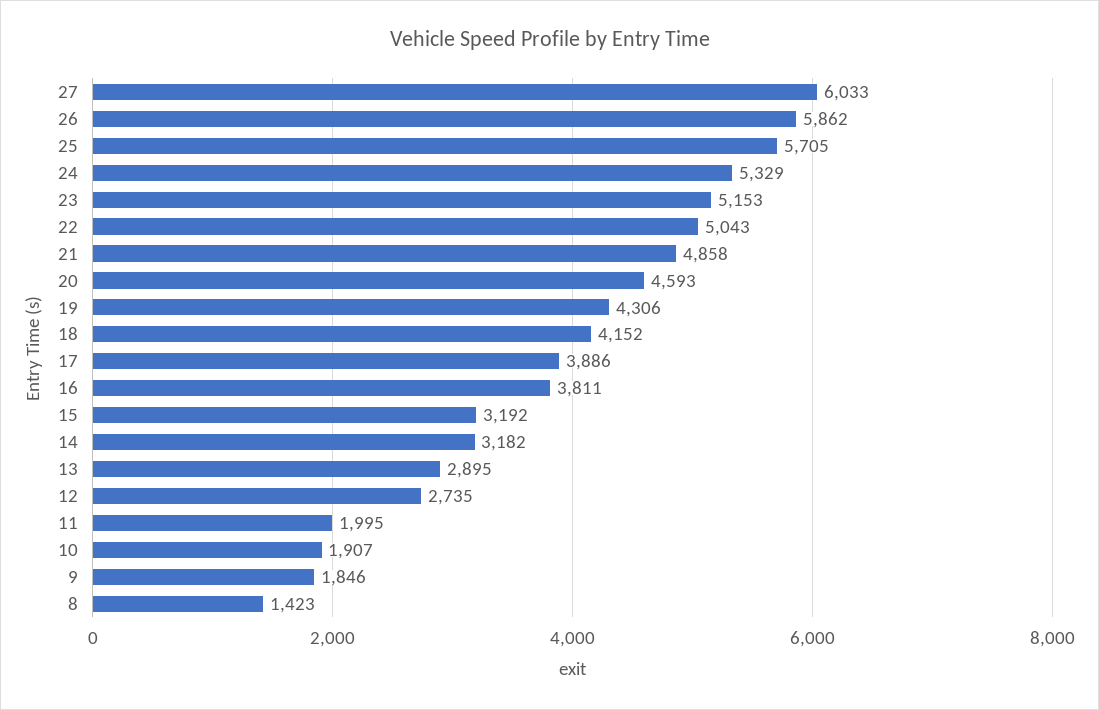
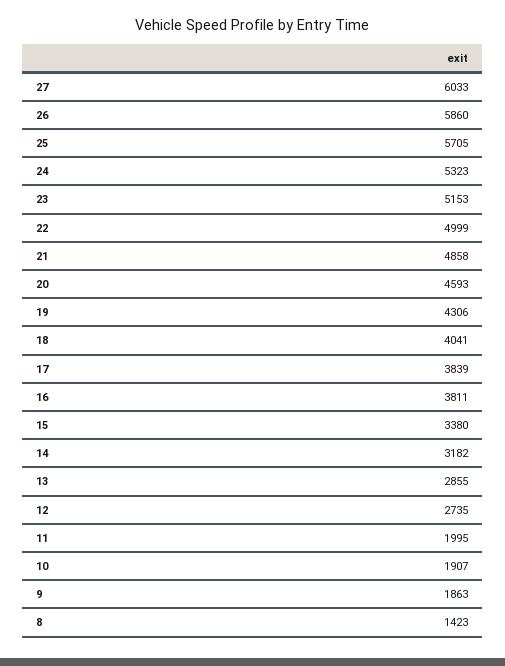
26: 5862 -> 5860
24: 5329 -> 5323
22: 5043 -> 4999
18: 4152 -> 4041
17: 3886 -> 3839
15: 3192 -> 3380
13: 2895 -> 2855
9: 1846 -> 1863

